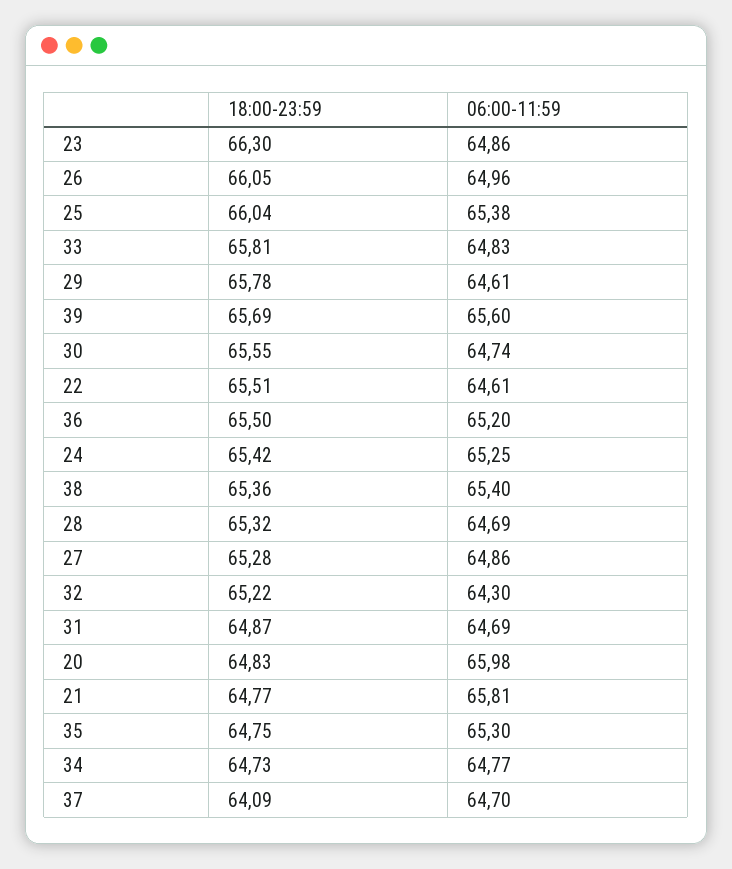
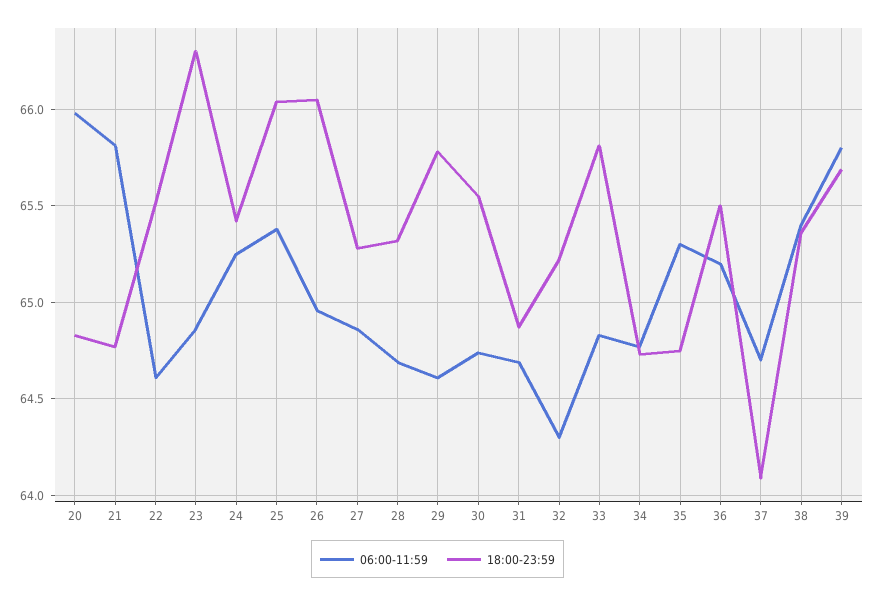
06:00-11:59, 39: 65.6 -> 65.8

